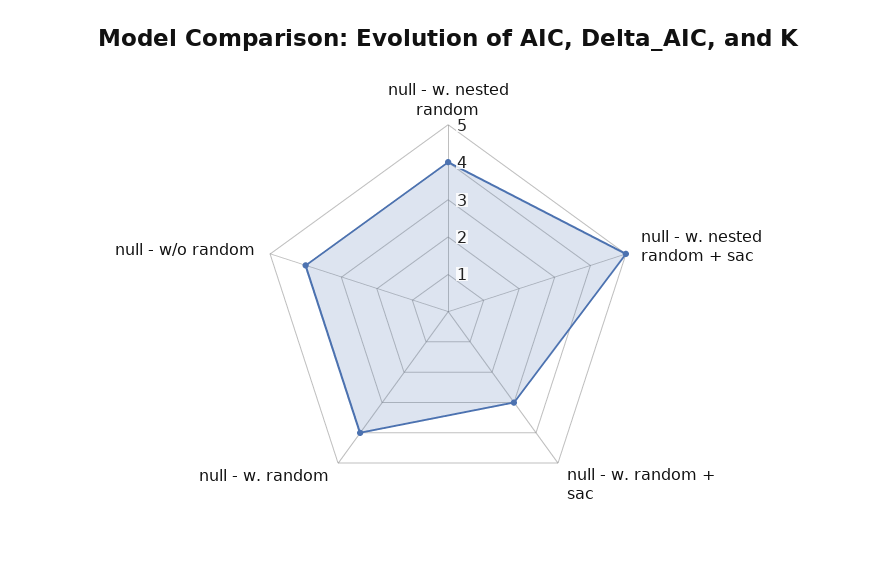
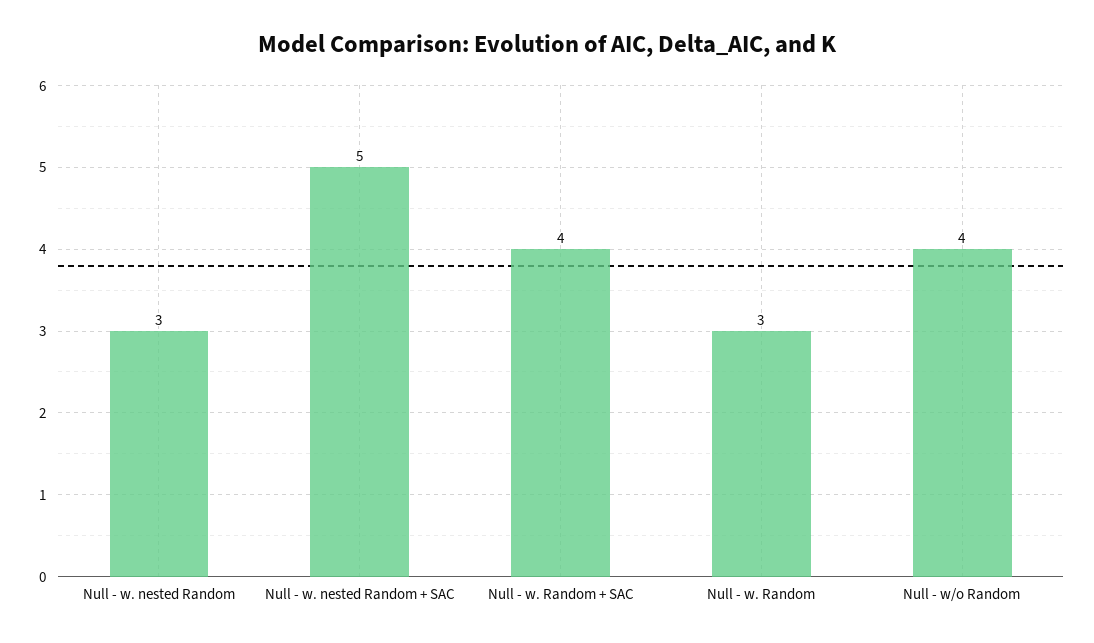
null - w. nested random: 4 -> 3
null - w. random + sac: 3 -> 4
null - w. random: 4 -> 3

